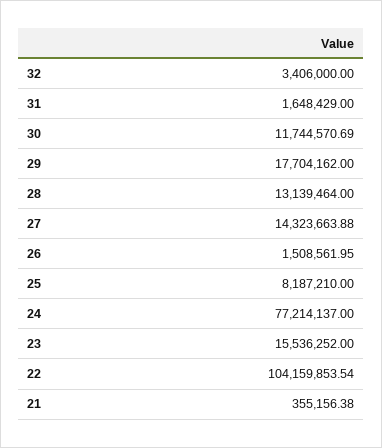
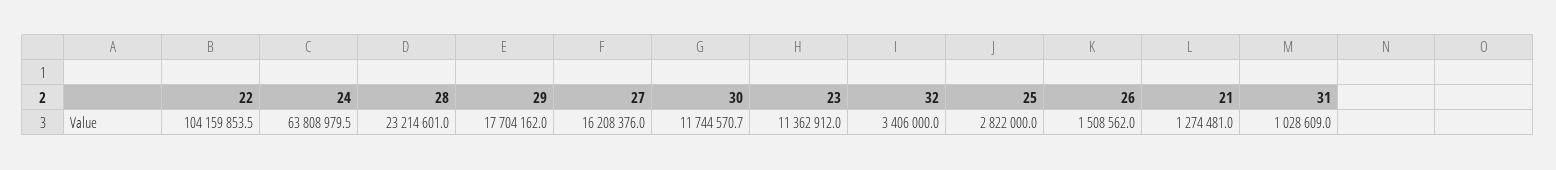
31: 1648429 -> 1028609
28: 13139464 -> 23214601
27: 14323663.88 -> 16208376
25: 8187210 -> 2822000
24: 77214137 -> 63808979.5
23: 15536252 -> 11362912
21: 355156.38 -> 1274481

